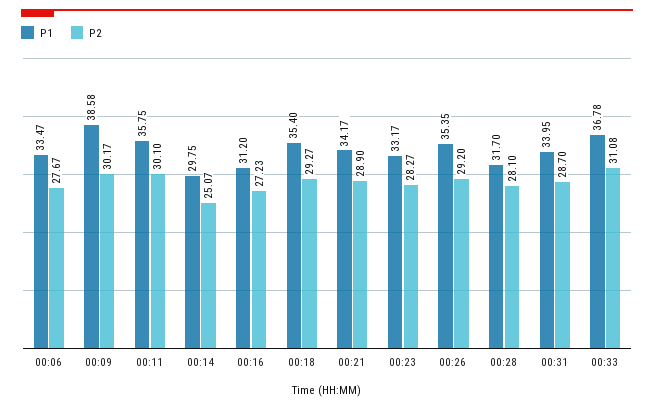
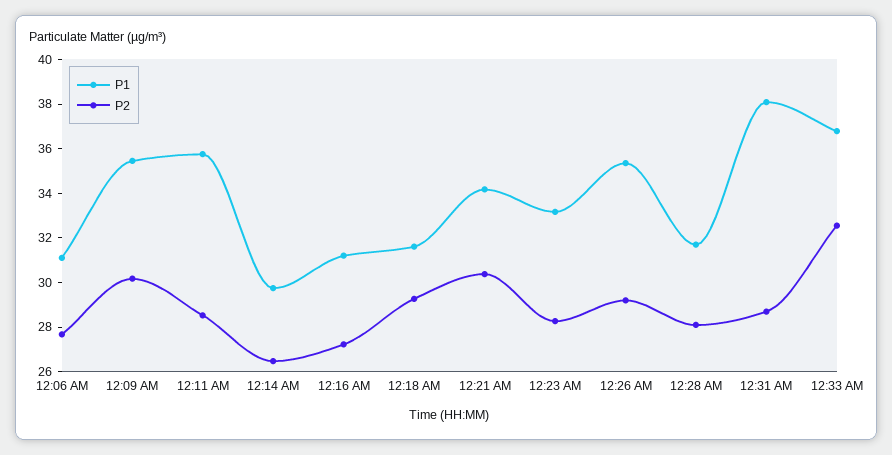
P1, 00:06: 33.47 -> 31
P1, 00:09: 38.58 -> 35.5
P2, 00:11: 30.1 -> 28.5
P2, 00:14: 25.07 -> 26.5
P1, 00:18: 35.4 -> 31.5
P2, 00:21: 28.9 -> 30.5
P1, 00:31: 33.95 -> 38
P2, 00:33: 31.08 -> 32.5

